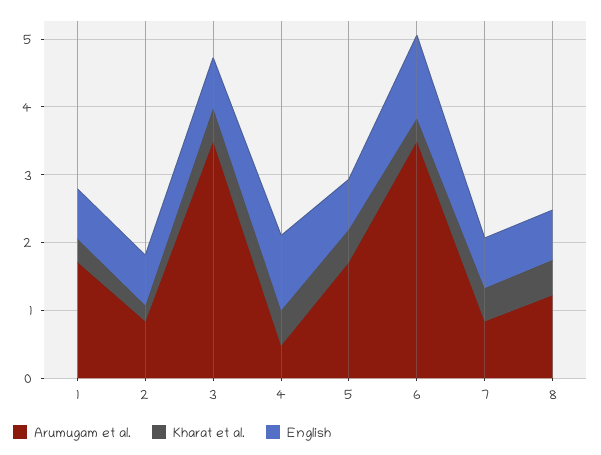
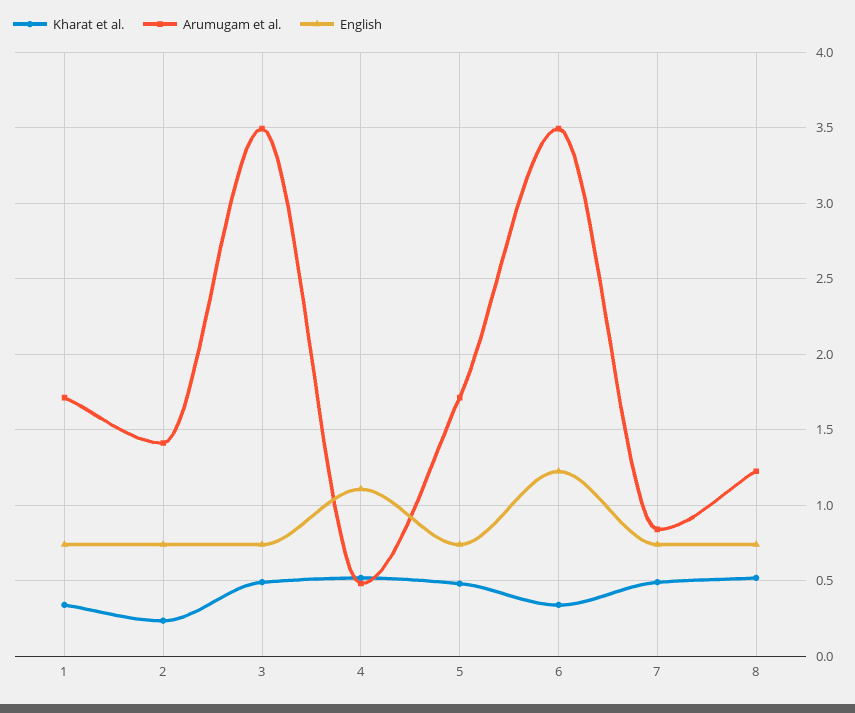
Arumugam et al., 2: 0.8 -> 1.4

